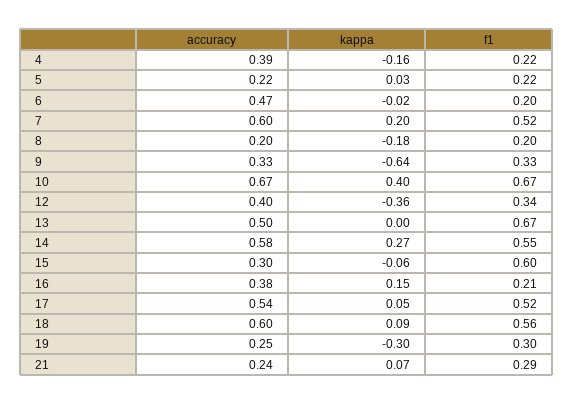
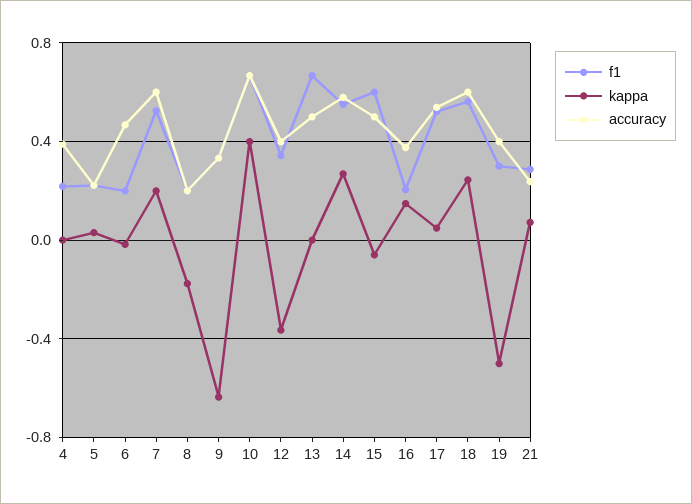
kappa, 4: -0.16 -> 0
accuracy, 15: 0.3 -> 0.5
kappa, 18: 0.09 -> 0.25
accuracy, 19: 0.25 -> 0.4
kappa, 19: -0.3 -> -0.5

